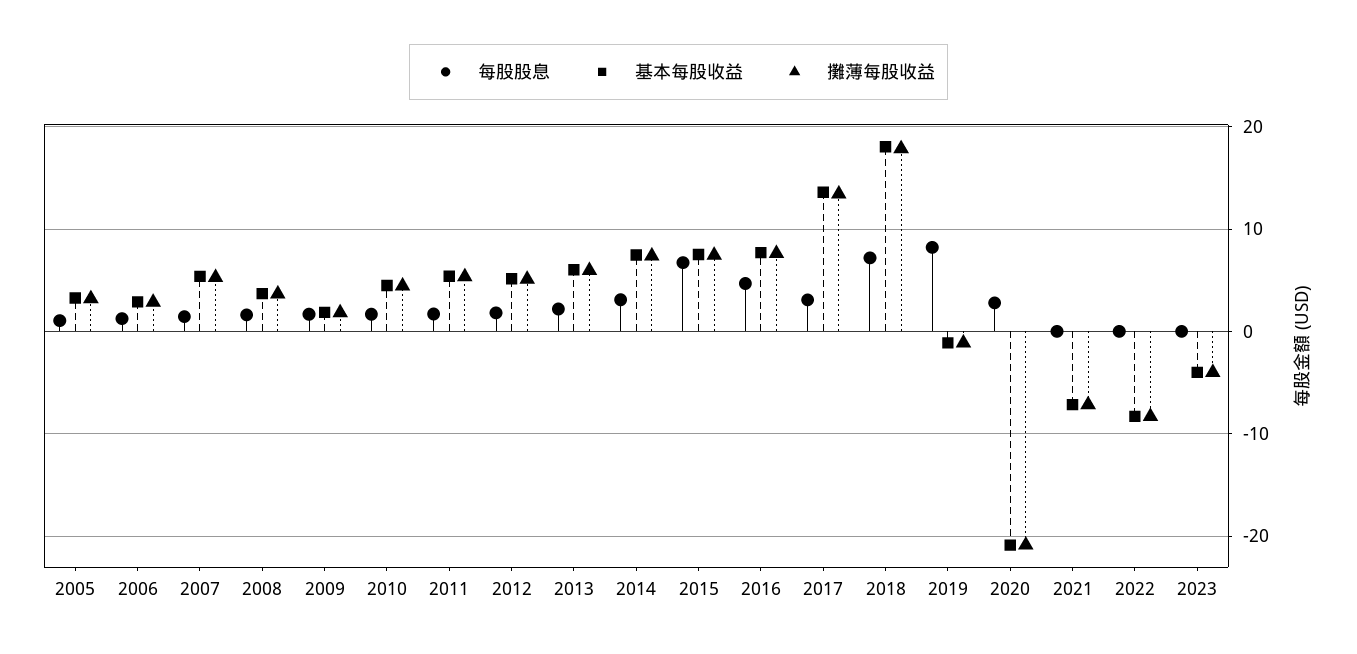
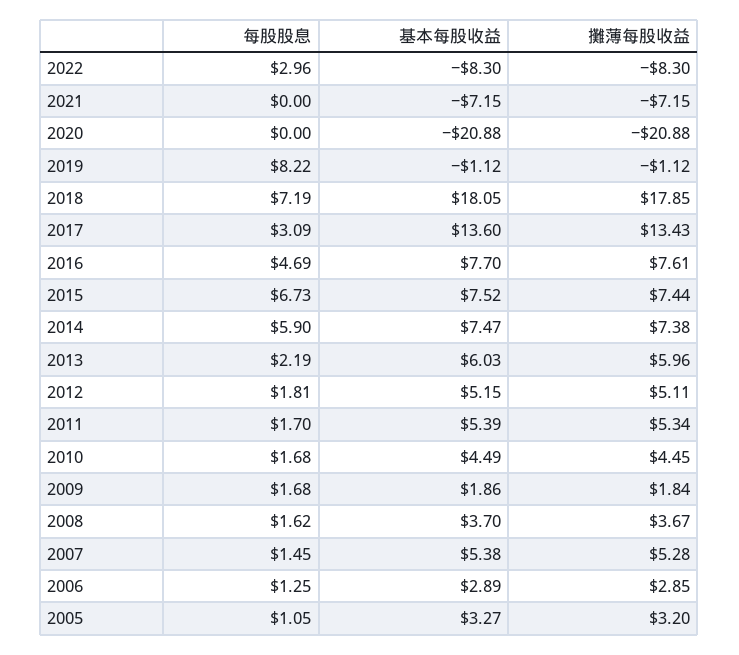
每股股息, 2014: 3 -> 5.9
每股股息, 2020: 3 -> 0
每股股息, 2022: 0 -> 2.96
每股股息, 2023: 0 -> none
基本每股收益, 2023: -4 -> none
攤薄每股收益, 2023: -4 -> none

